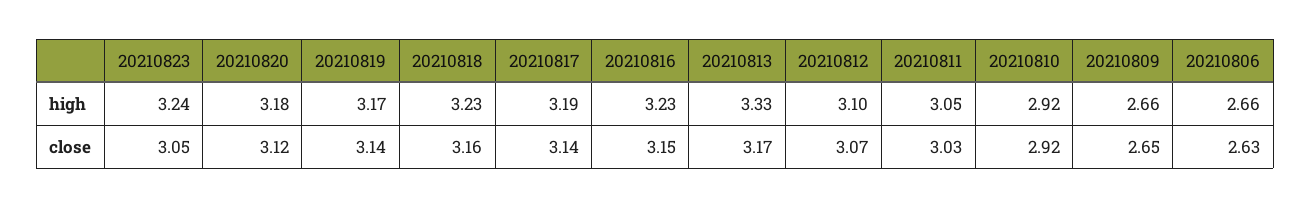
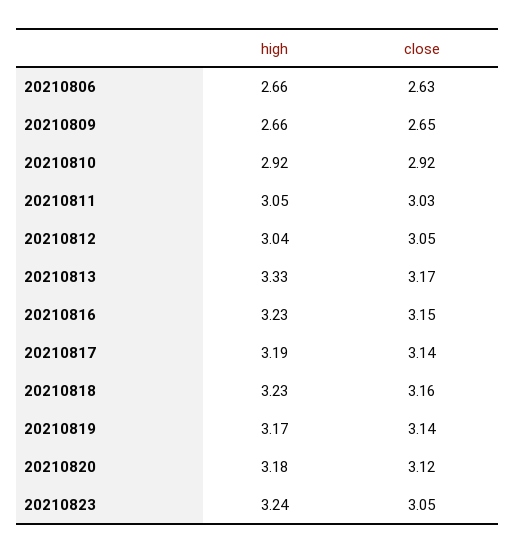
20210812, high: 3.1 -> 3.04
20210812, close: 3.07 -> 3.05

